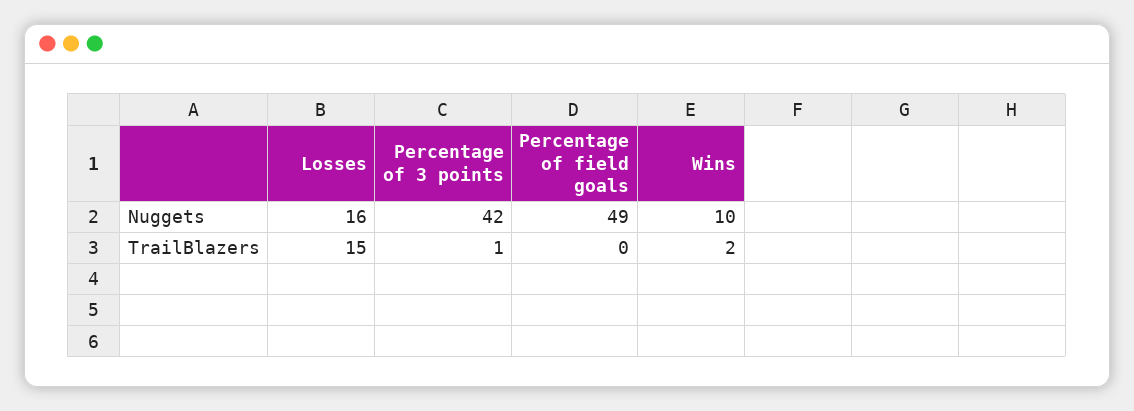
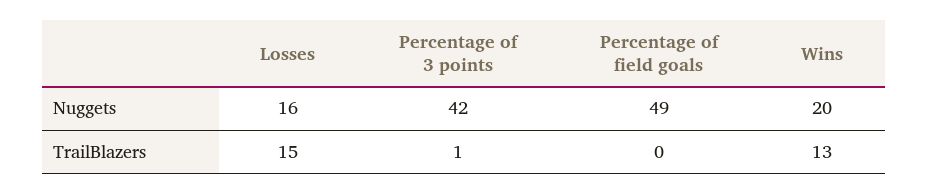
Wins, Nuggets: 10 -> 20
Wins, TrailBlazers: 2 -> 13

